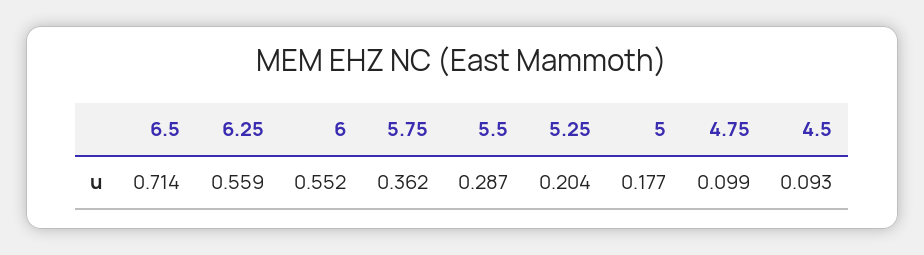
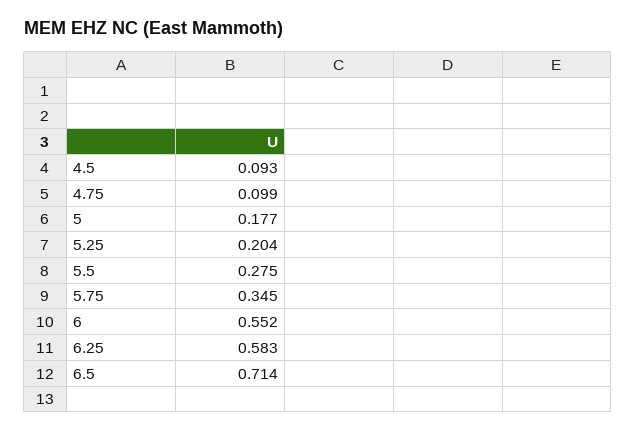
6.25: 0.559 -> 0.583
5.75: 0.362 -> 0.345
5.5: 0.287 -> 0.275

